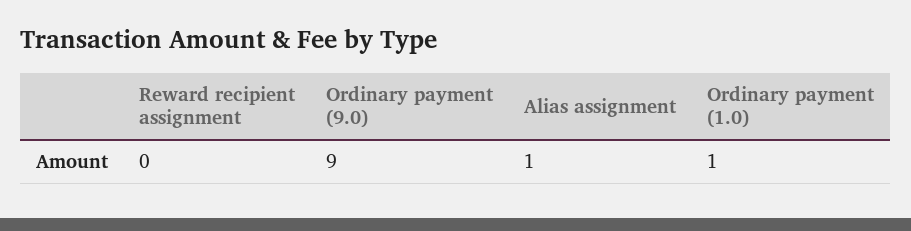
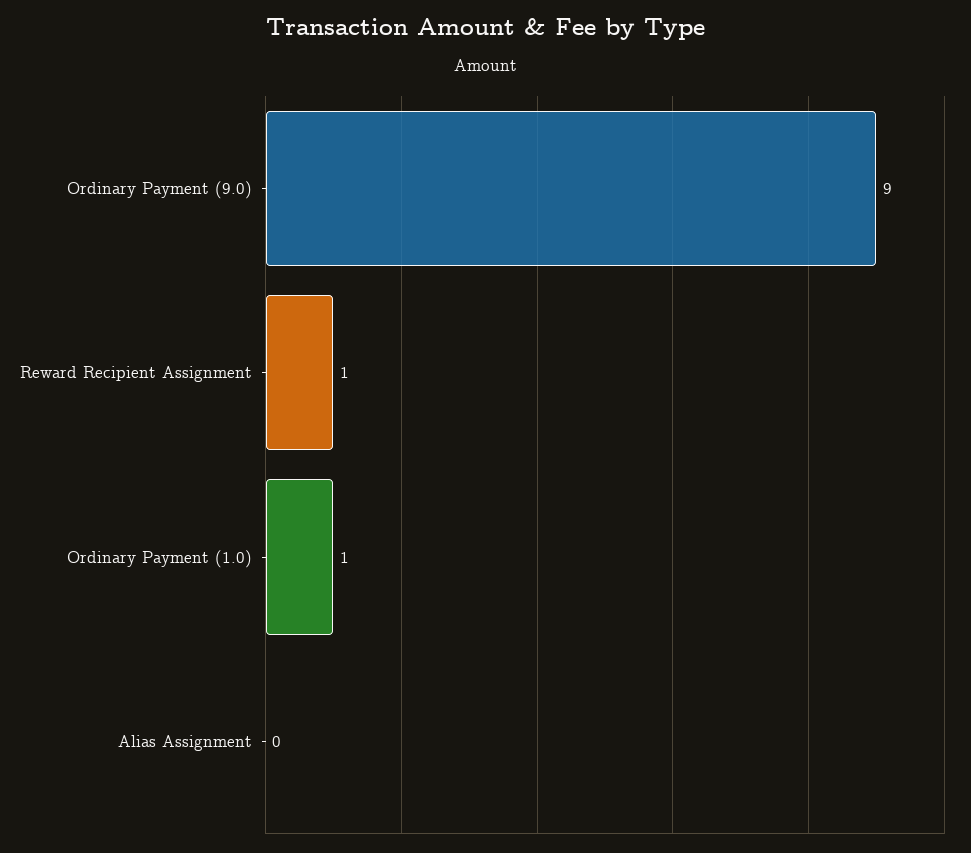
Reward recipient assignment: 0 -> 1
Alias assignment: 1 -> 0

